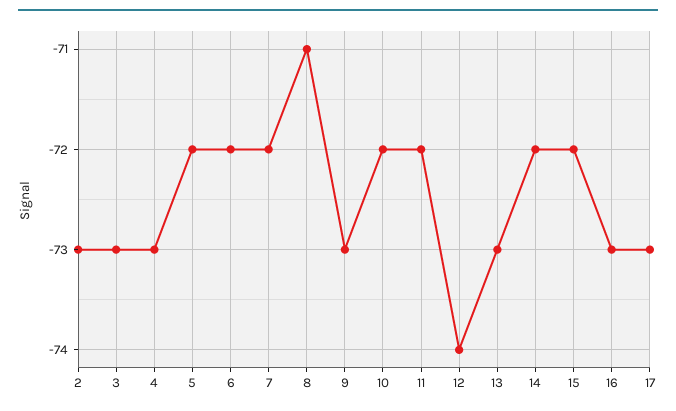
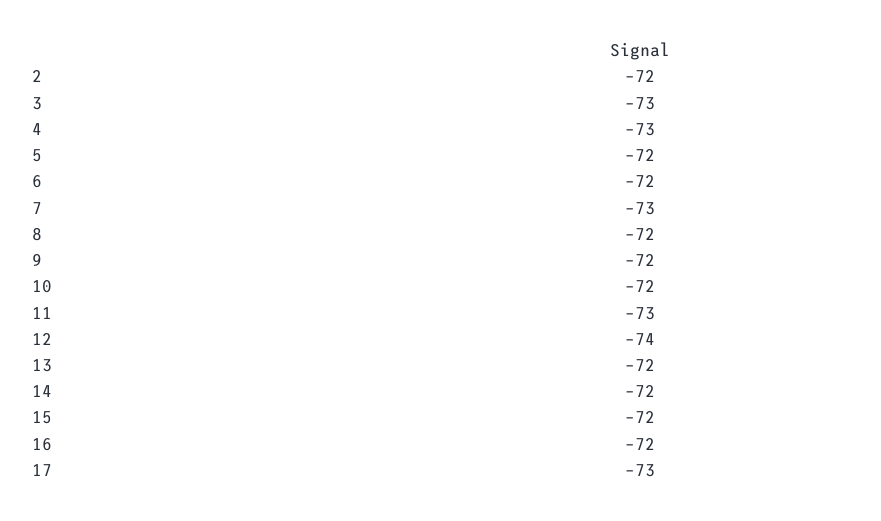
2: -73 -> -72
7: -72 -> -73
8: -71 -> -72
9: -73 -> -72
11: -72 -> -73
13: -73 -> -72
16: -73 -> -72

